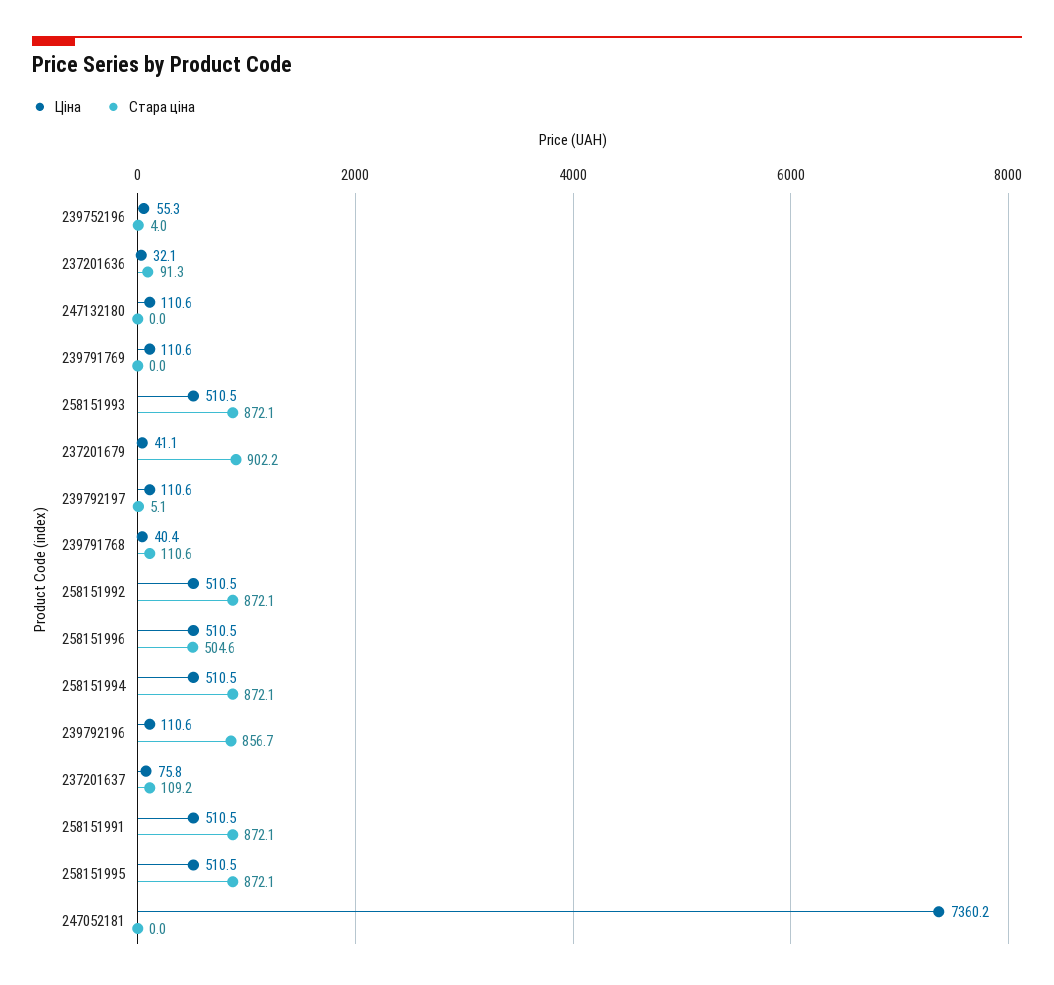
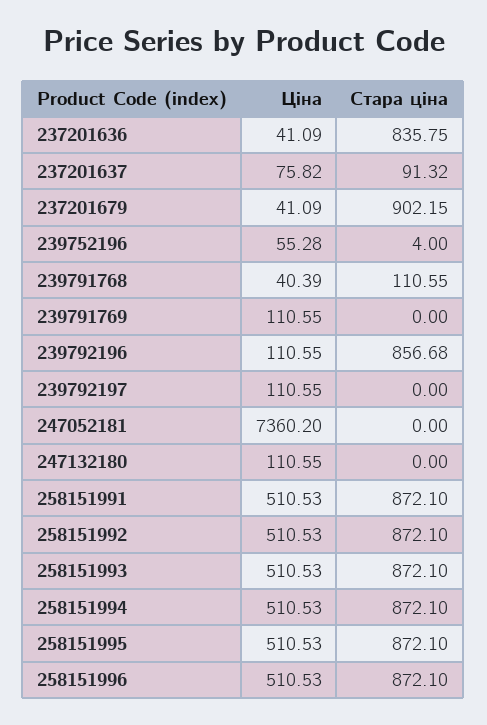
Ціна, 237201636: 32.1 -> 41.09
Стара ціна, 237201636: 91.3 -> 835.75
Стара ціна, 239792197: 5.1 -> 0
Стара ціна, 258151996: 504.6 -> 872.1
Стара ціна, 237201637: 109.2 -> 91.32

